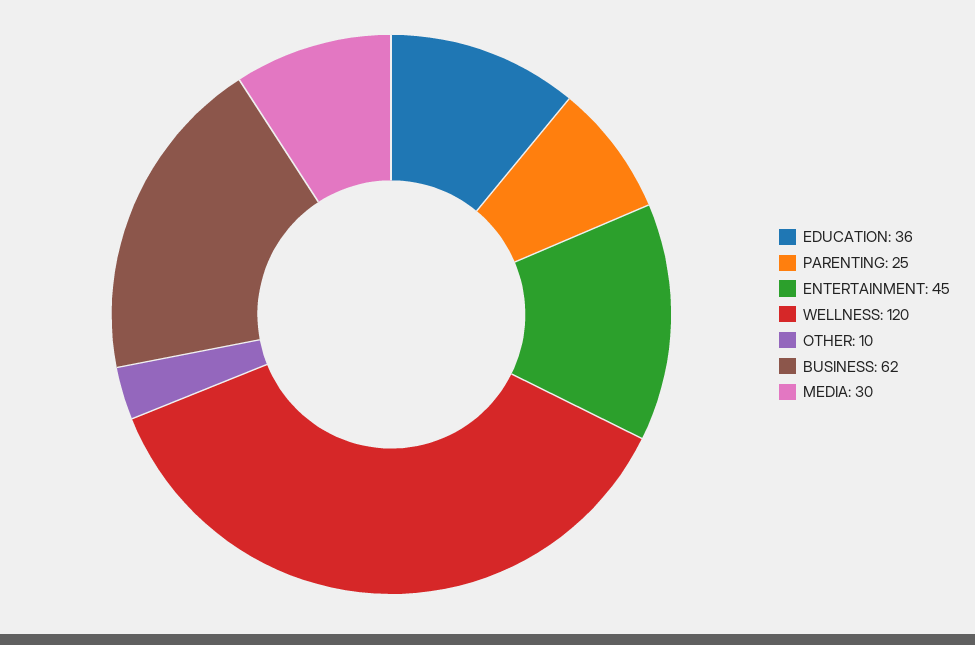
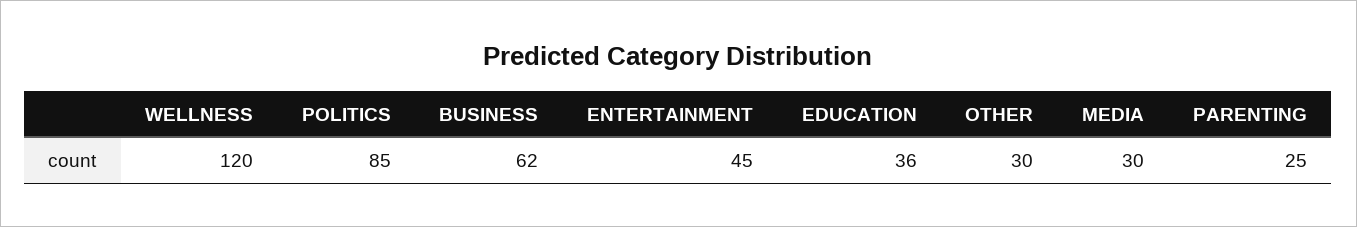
OTHER: 10 -> 30
POLITICS: none -> 85

